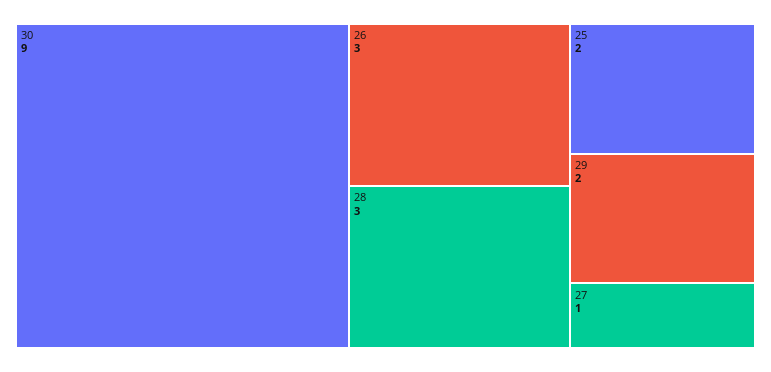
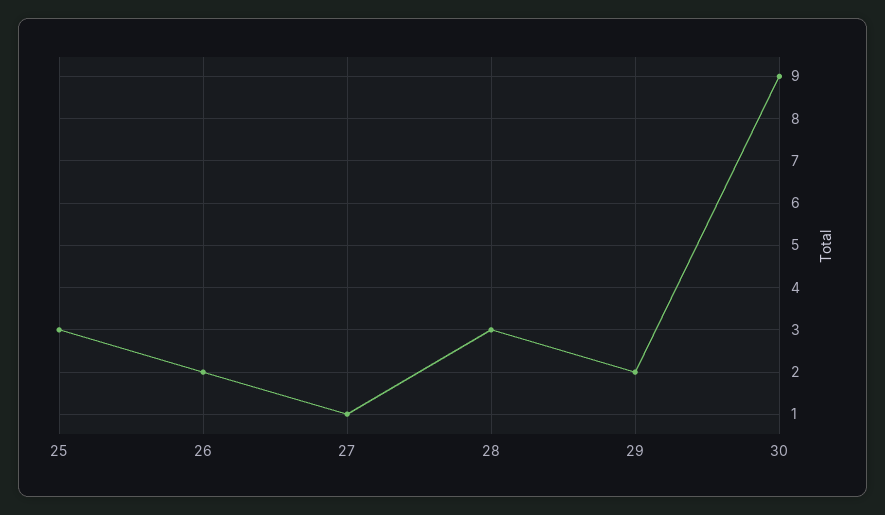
26: 3 -> 2
25: 2 -> 3

